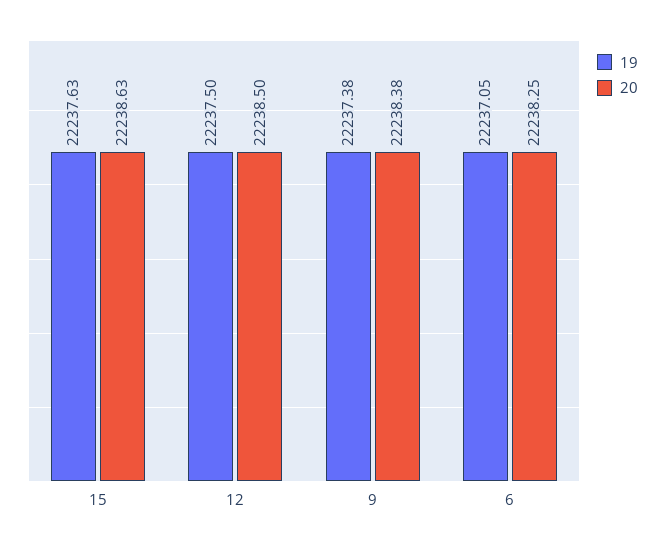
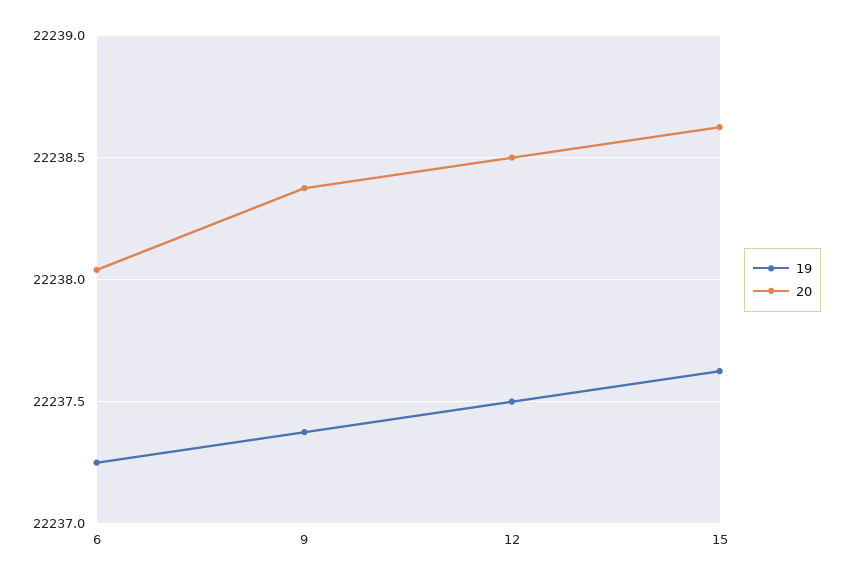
19, 6: 22237.05 -> 22237.25
20, 6: 22238.25 -> 22238.05

